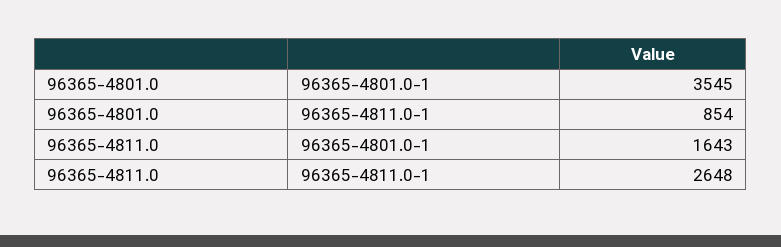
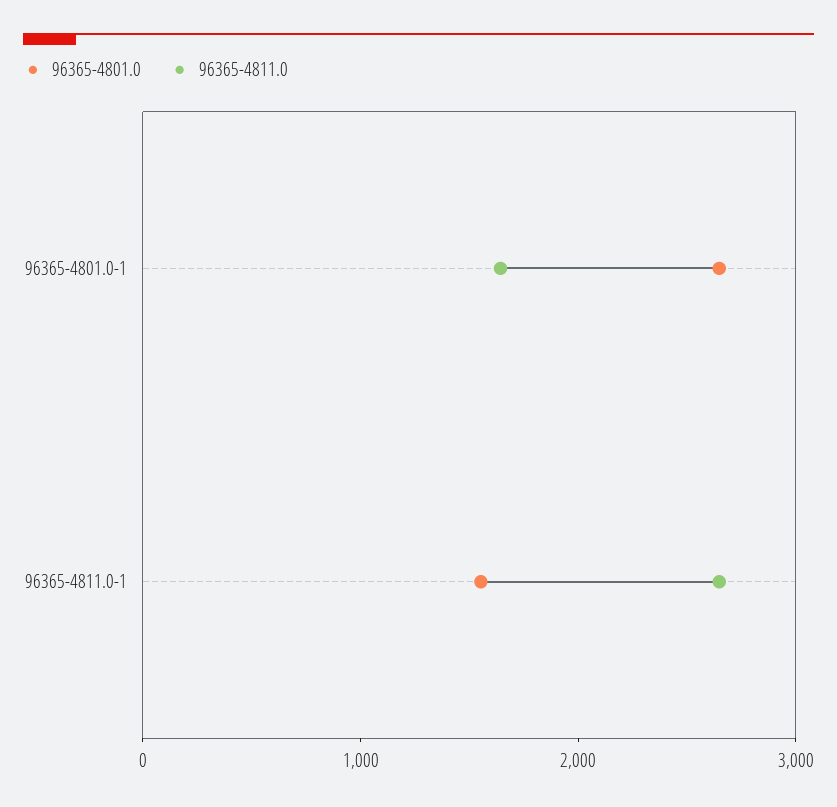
96365-4801.0, 96365-4801.0-1: 3545 -> 2600
96365-4801.0, 96365-4811.0-1: 854 -> 1600

